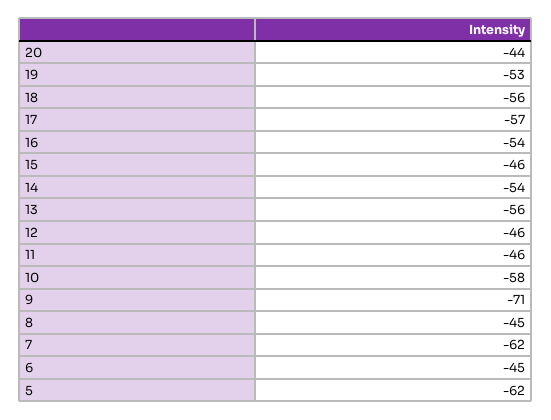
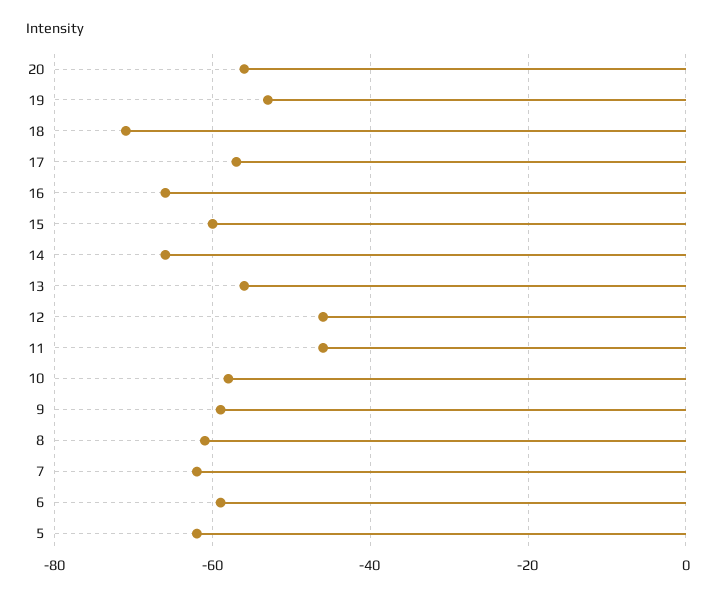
20: -44 -> -55
18: -56 -> -70
16: -54 -> -65
15: -46 -> -60
14: -54 -> -65
9: -71 -> -60
8: -45 -> -60
6: -45 -> -60

